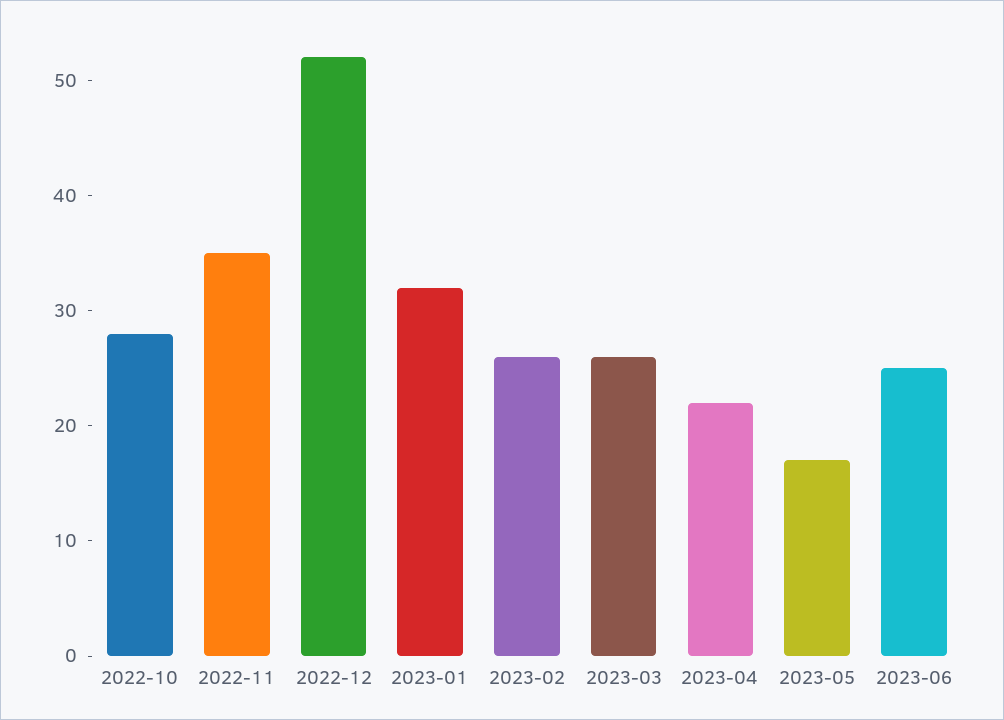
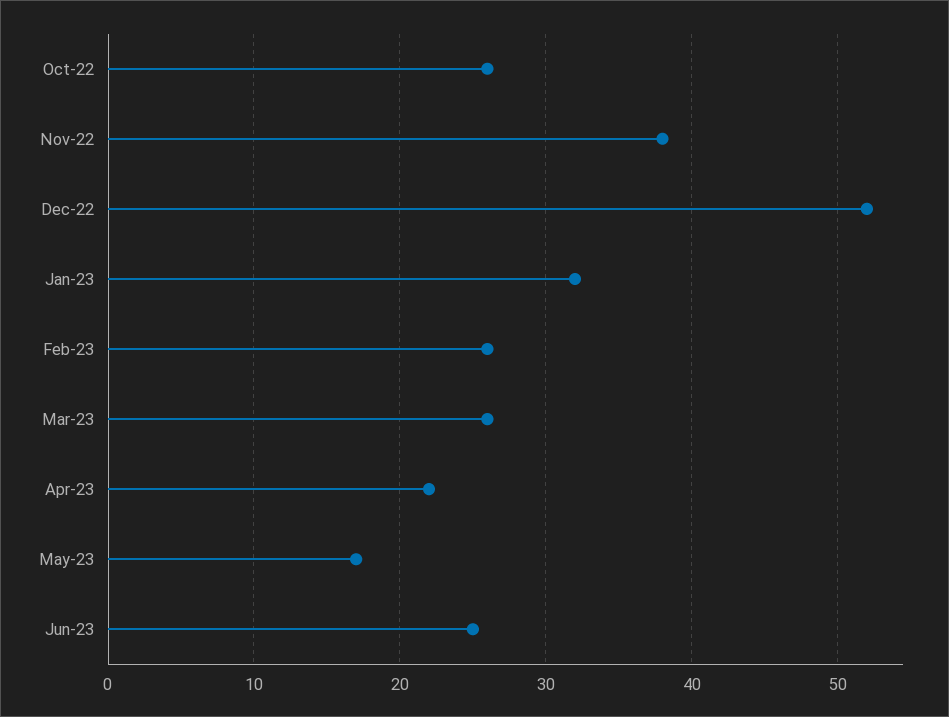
2022-10: 28 -> 26
2022-11: 35 -> 38

